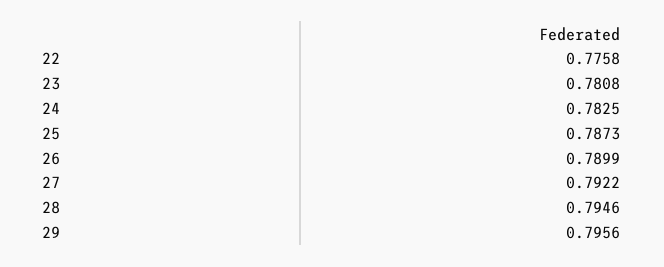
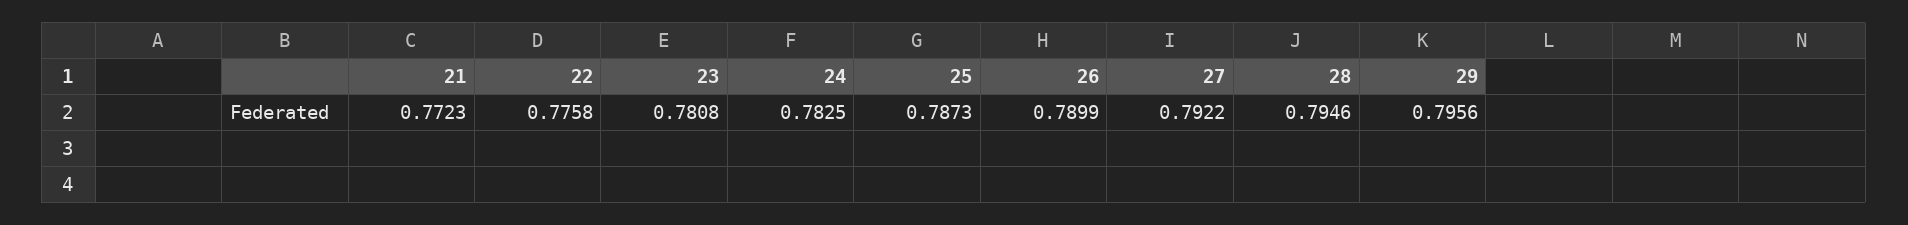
21: none -> 0.7723

